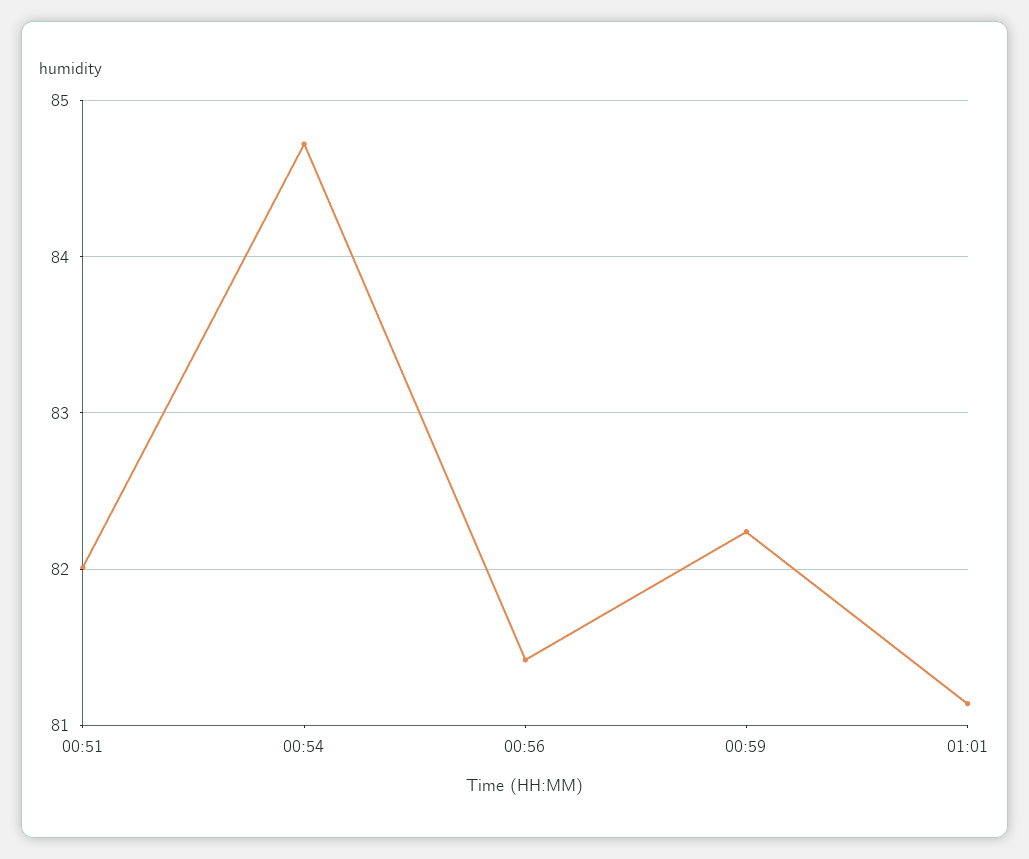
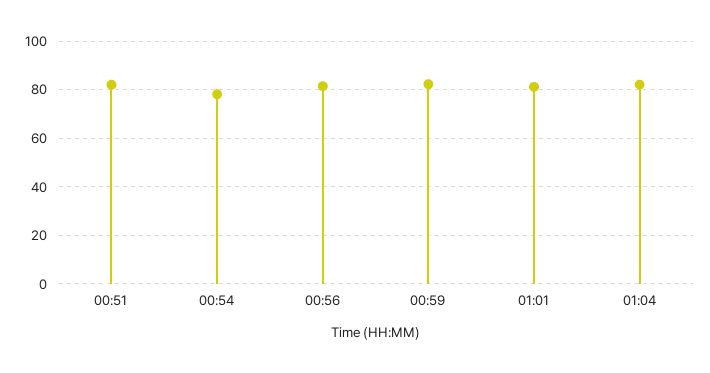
00:54: 84.7 -> 77.5
01:04: none -> 82.5

